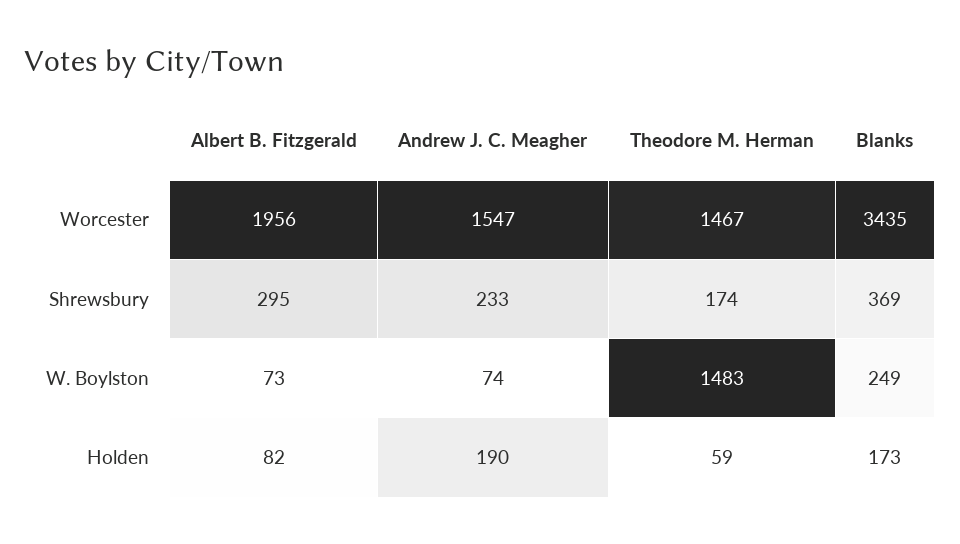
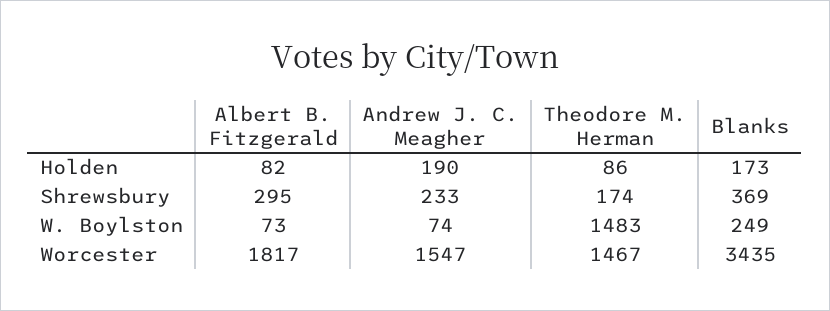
Albert B. Fitzgerald, Worcester: 1956 -> 1817
Theodore M. Herman, Holden: 59 -> 86

